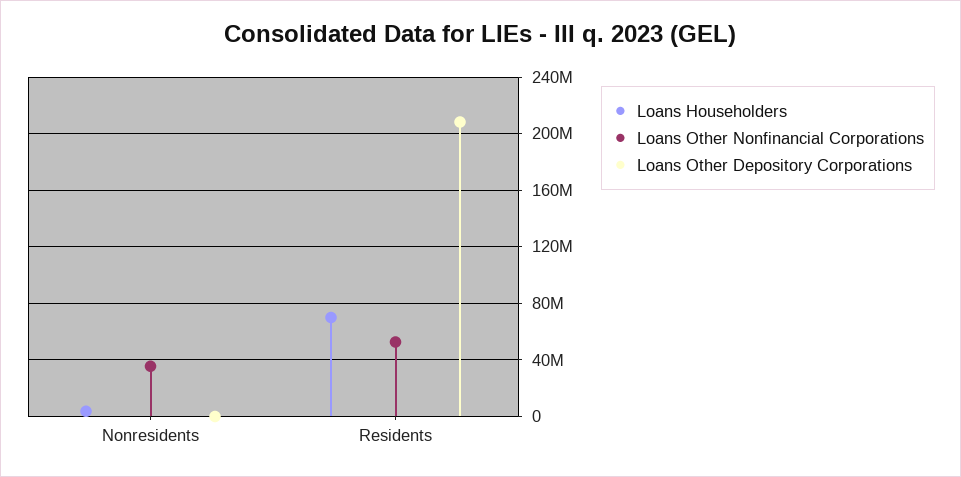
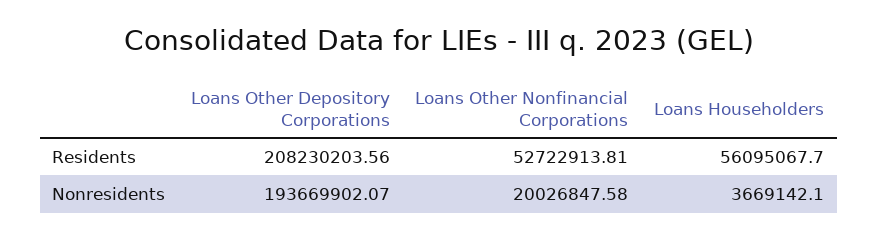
Loans Other Nonfinancial Corporations, Nonresidents: 35000000 -> 20026847.58
Loans Other Depository Corporations, Nonresidents: 0 -> 193669902.07
Loans Householders, Residents: 70000000 -> 56095067.7

